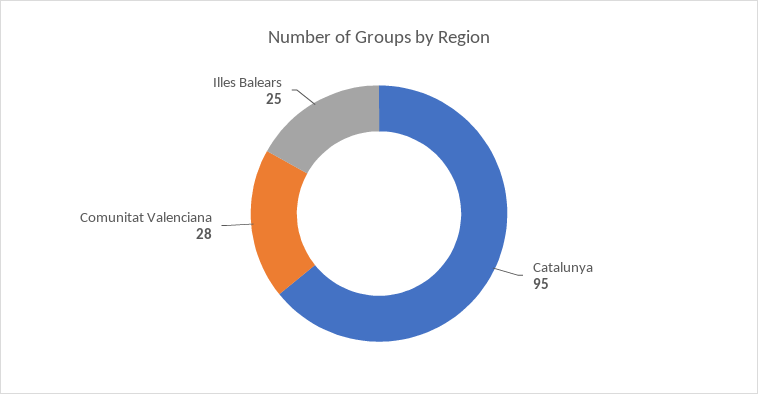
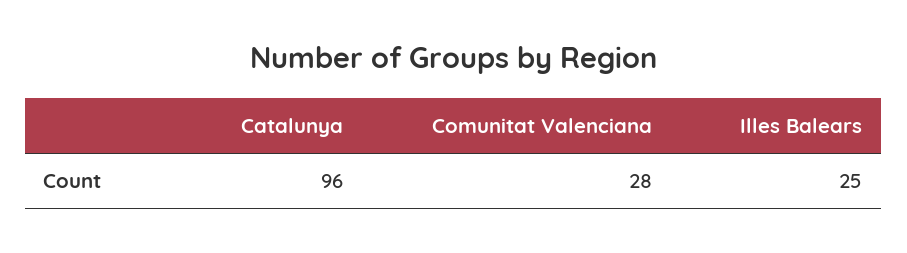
Catalunya: 95 -> 96

